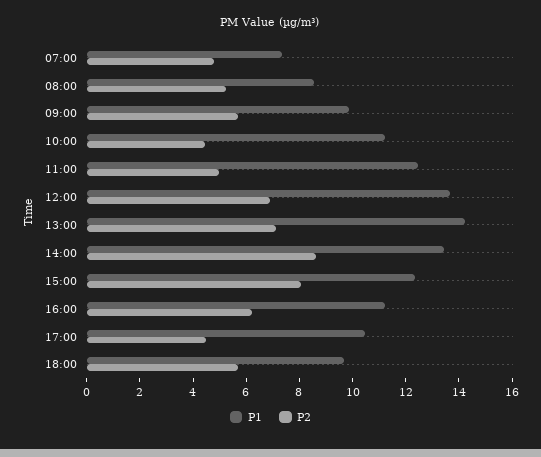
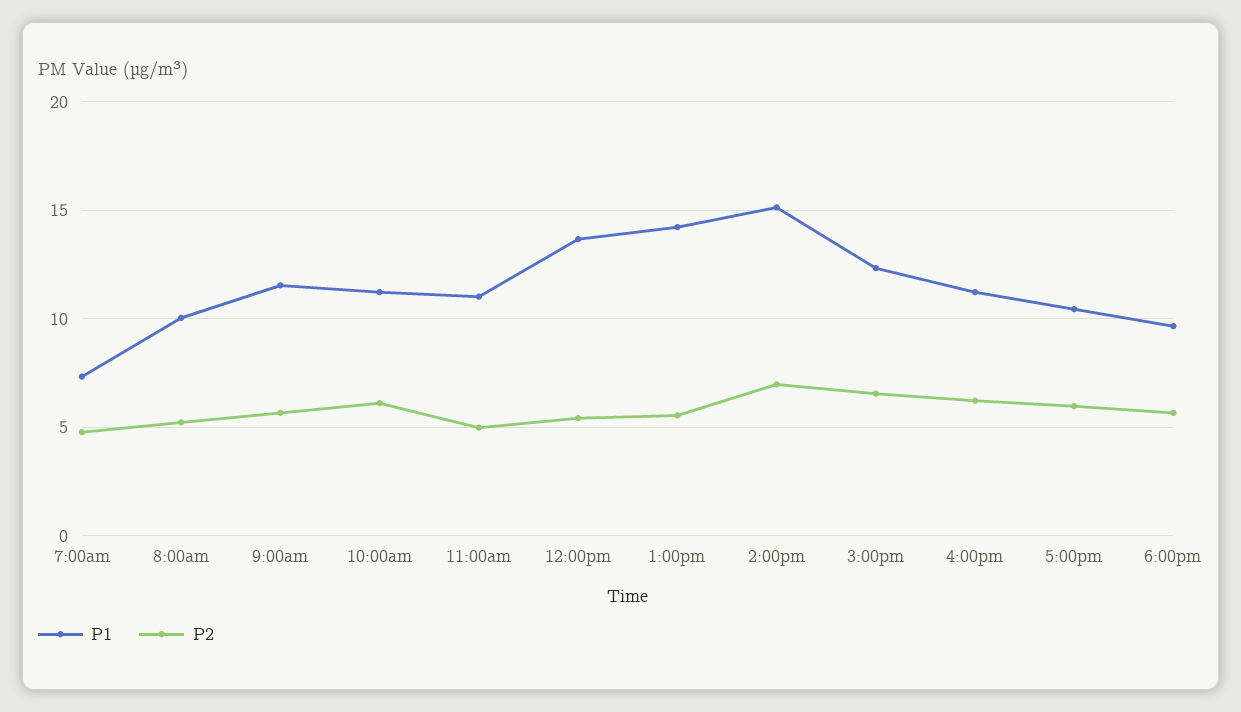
P1, 08:00: 8.5 -> 10
P1, 09:00: 10 -> 11.5
P2, 10:00: 4.5 -> 6
P1, 11:00: 12.5 -> 11
P2, 12:00: 7 -> 5.5
P2, 13:00: 7 -> 5.5
P1, 14:00: 13.5 -> 15
P2, 14:00: 8.5 -> 7
P2, 15:00: 8 -> 6.5
P2, 17:00: 4.5 -> 6

